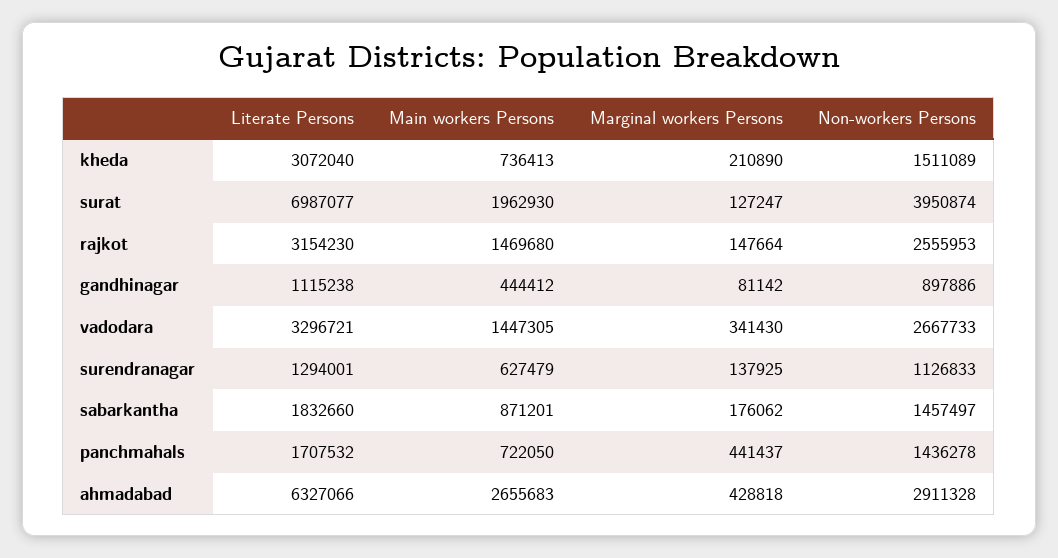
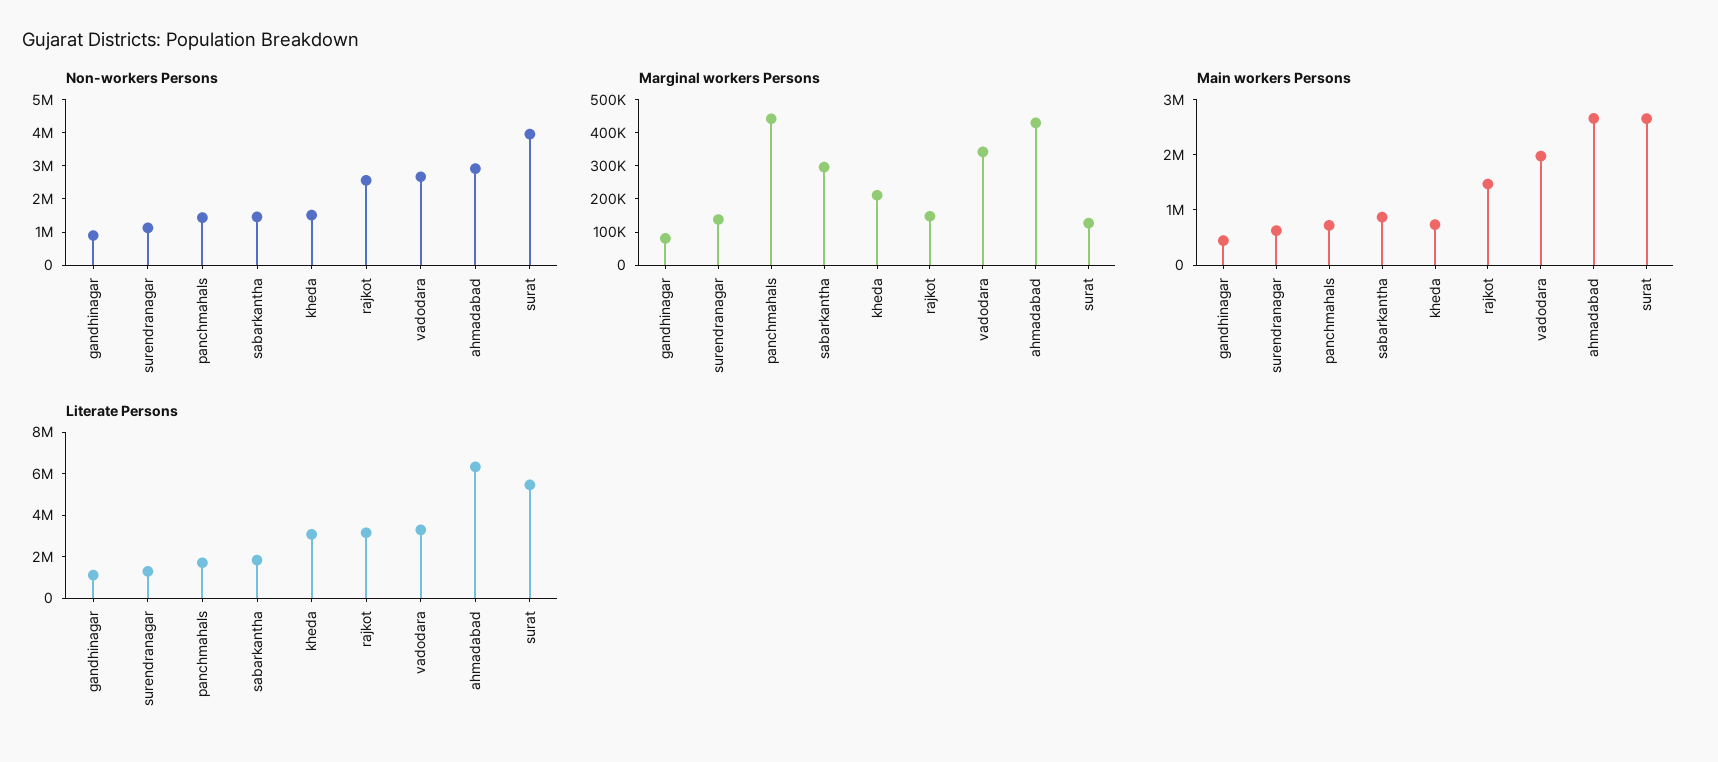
Literate Persons, surat: 6987077 -> 5500000
Main workers Persons, surat: 1962930 -> 2600000
Main workers Persons, vadodara: 1447305 -> 2000000
Marginal workers Persons, sabarkantha: 176062 -> 300000

